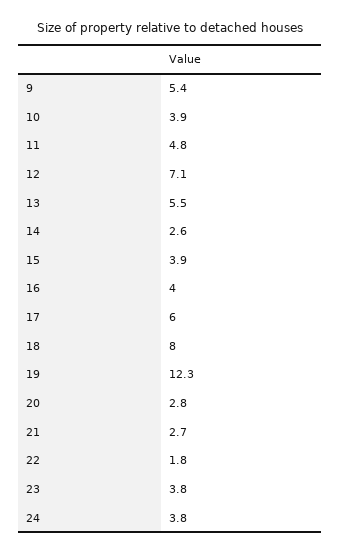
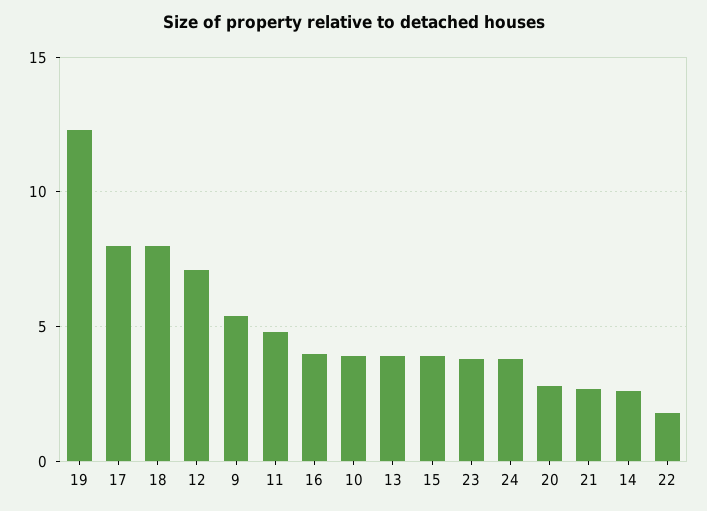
13: 5.5 -> 4
17: 6 -> 8

